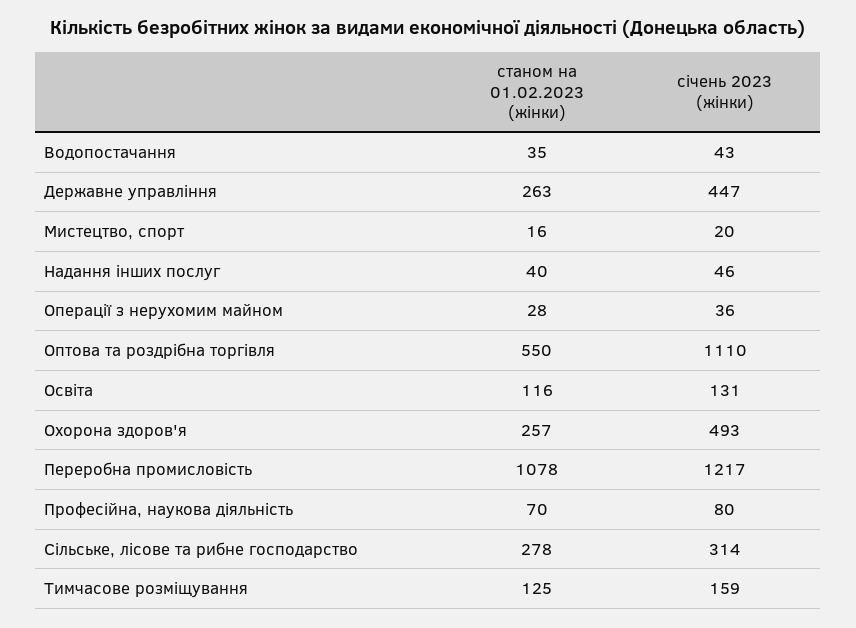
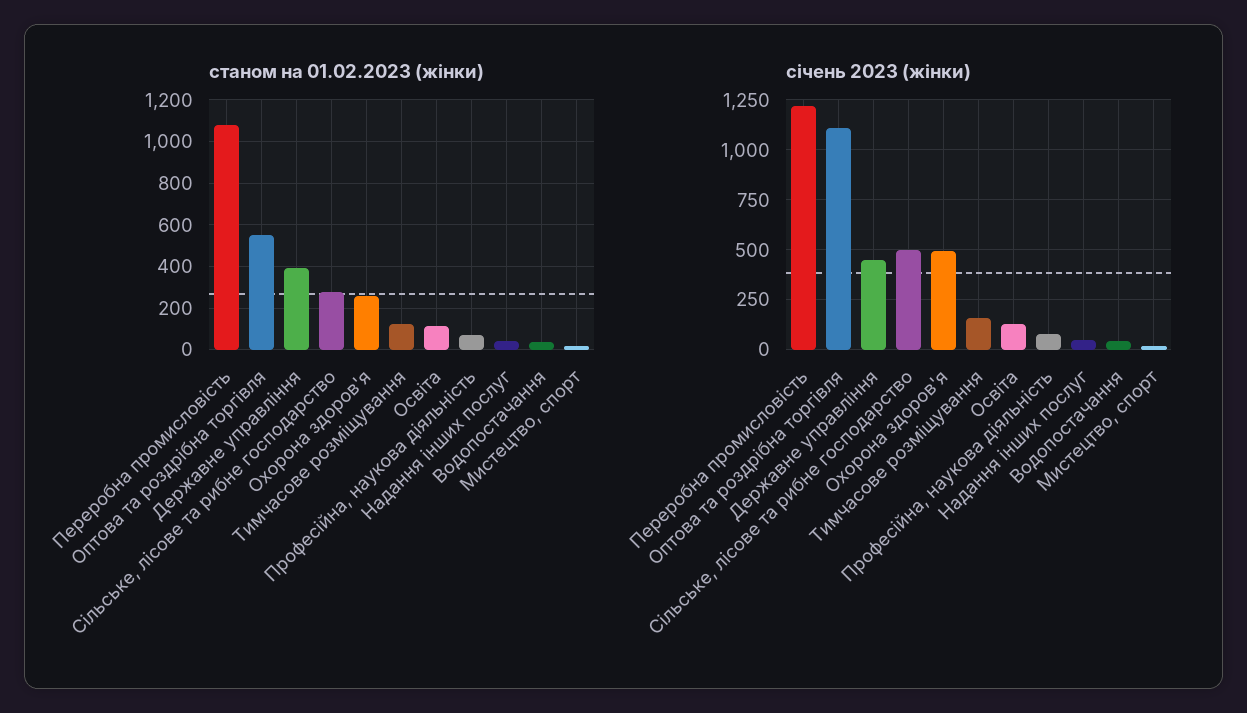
станом на 01.02.2023 (жінки), Державне управління: 263 -> 400
станом на 01.02.2023 (жінки), Операції з нерухомим майном: 28 -> none
січень 2023 (жінки), Операції з нерухомим майном: 36 -> none
січень 2023 (жінки), Сільське, лісове та рибне господарство: 314 -> 500

